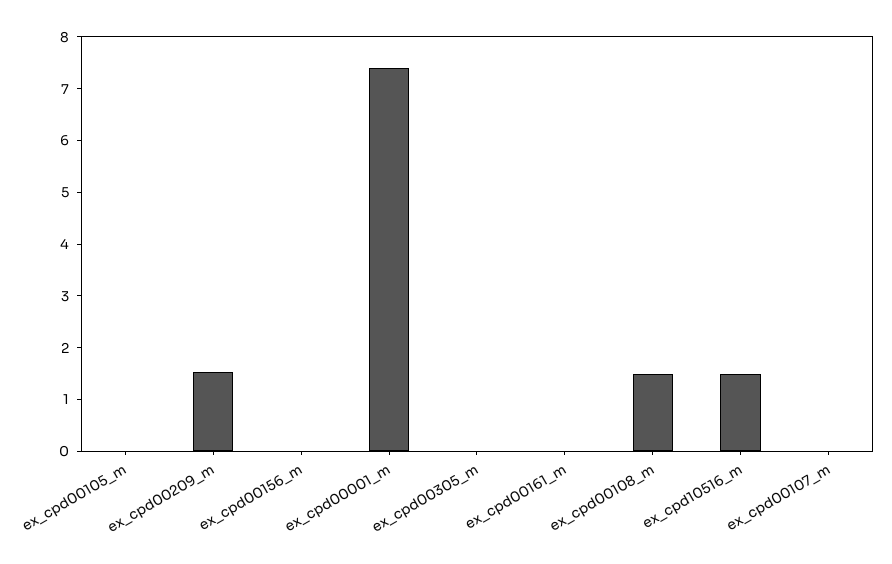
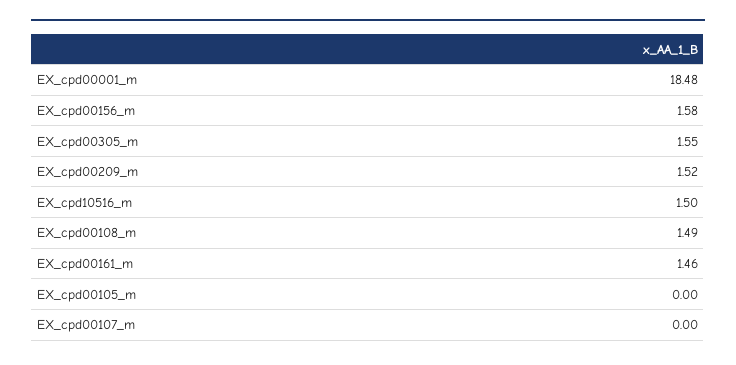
ex_cpd00156_m: 0 -> 1.58
ex_cpd00001_m: 7.4 -> 18.48
ex_cpd00305_m: 0 -> 1.55
ex_cpd00161_m: 0 -> 1.46

